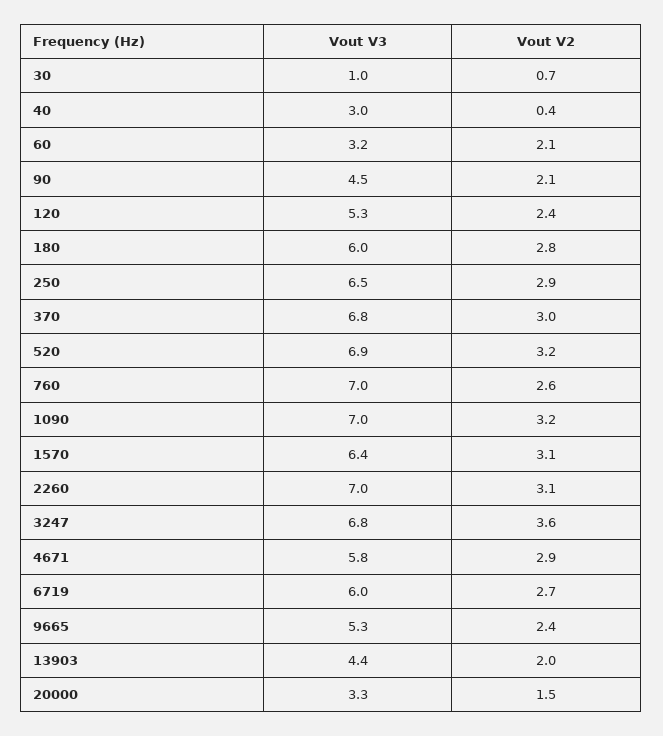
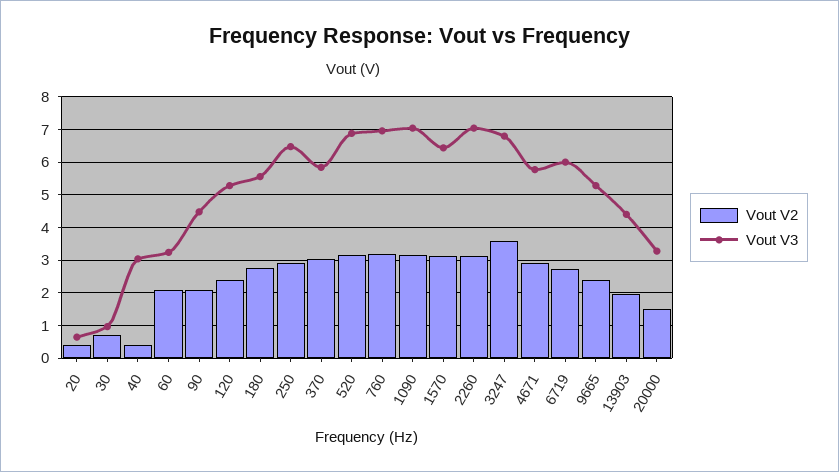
Vout V3, 180: 6 -> 5.6
Vout V3, 370: 6.8 -> 5.8
Vout V2, 760: 2.6 -> 3.2
Vout V2, 20: none -> 0.4
Vout V3, 20: none -> 0.6

